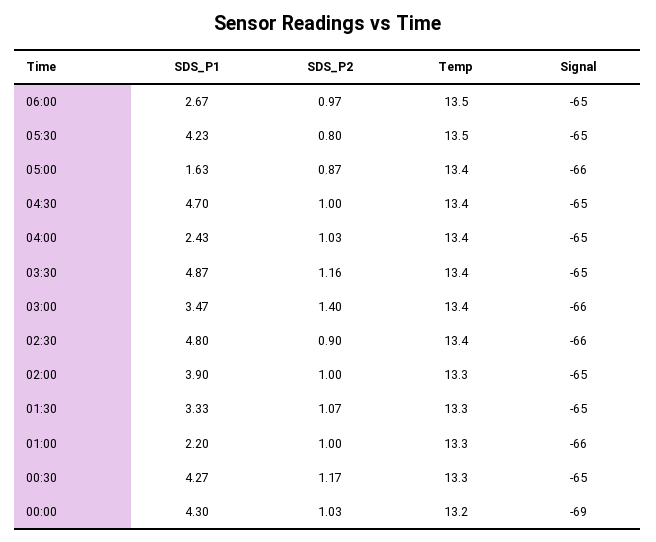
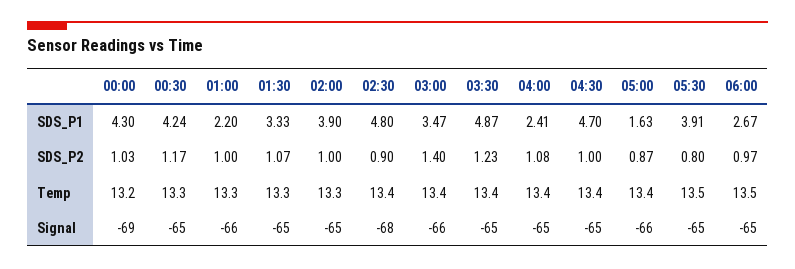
SDS_P1, 05:30: 4.23 -> 3.91
SDS_P1, 04:00: 2.43 -> 2.41
SDS_P2, 04:00: 1.03 -> 1.08
SDS_P2, 03:30: 1.16 -> 1.23
Signal, 02:30: -66 -> -68
SDS_P1, 00:30: 4.27 -> 4.24

